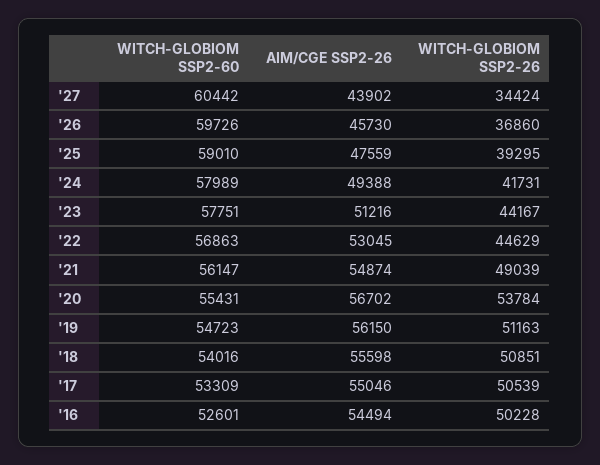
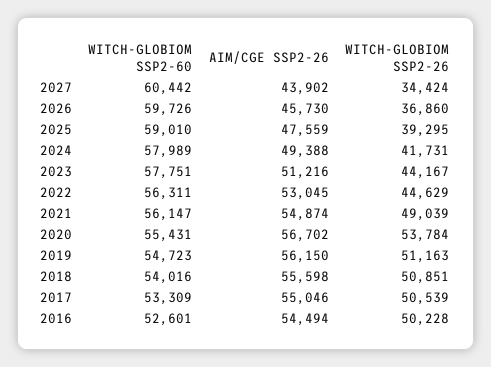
WITCH-GLOBIOM SSP2-60, '22: 56863 -> 56311

